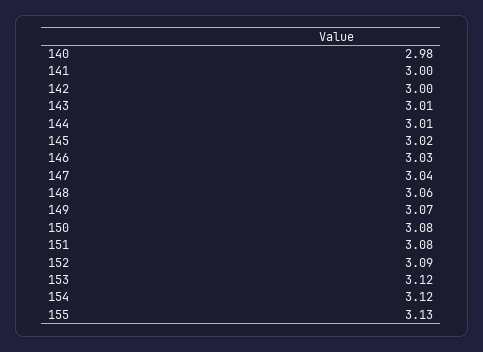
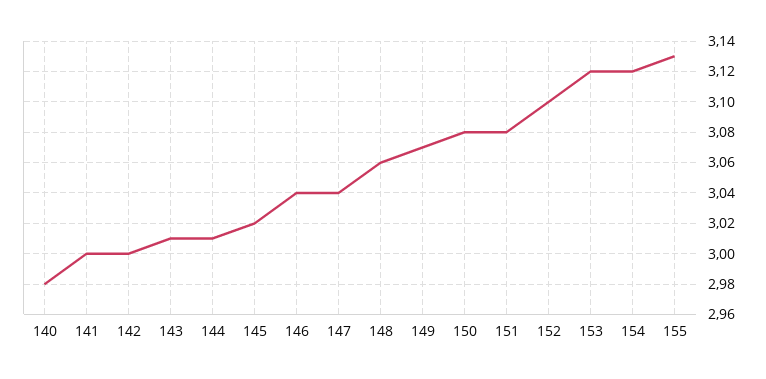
146: 3.03 -> 3.04
152: 3.09 -> 3.1

